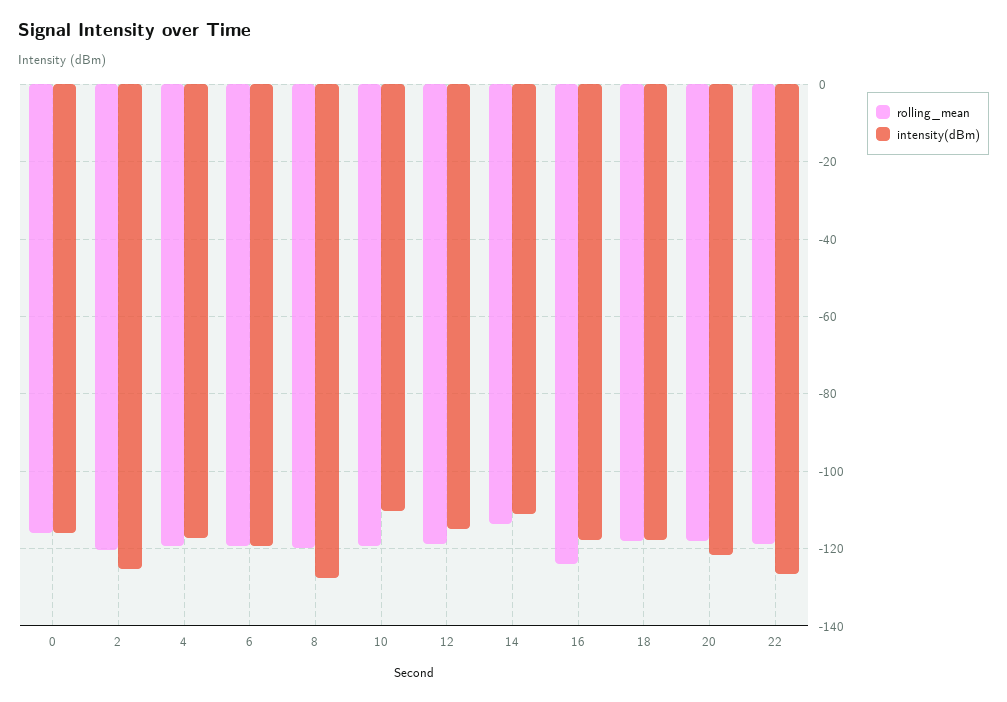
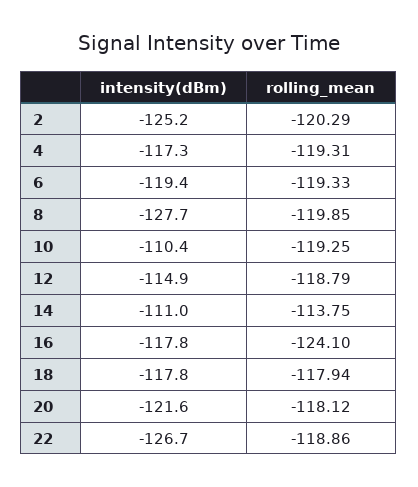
rolling_mean, 0: -116 -> none
intensity(dBm), 0: -116 -> none

